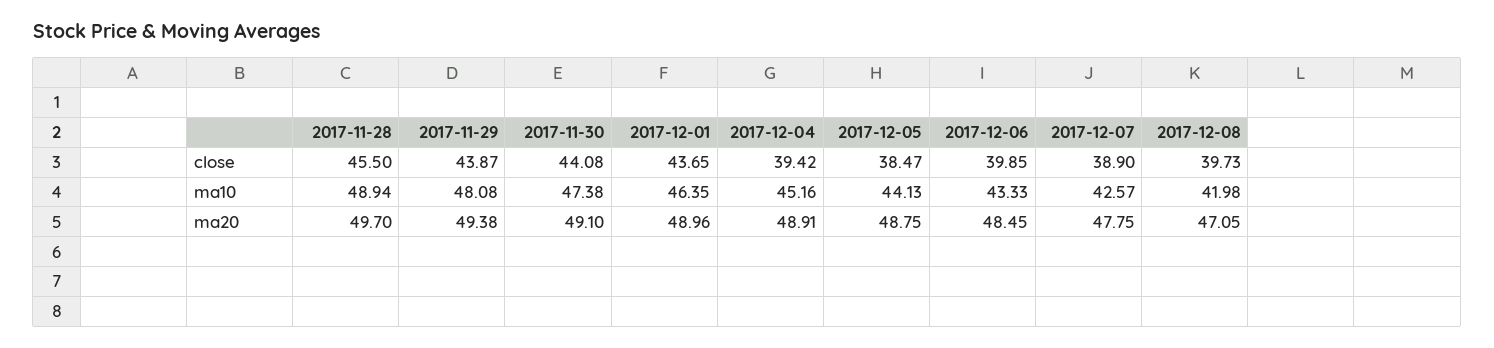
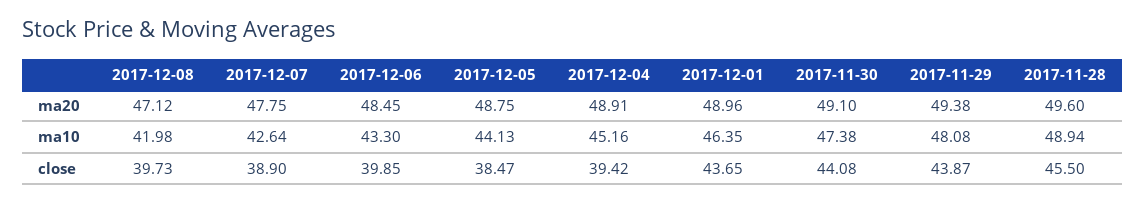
2017-12-06, ma10: 43.33 -> 43.3
2017-12-07, ma10: 42.57 -> 42.64
2017-11-28, ma20: 49.7 -> 49.6
2017-12-08, ma20: 47.05 -> 47.12

